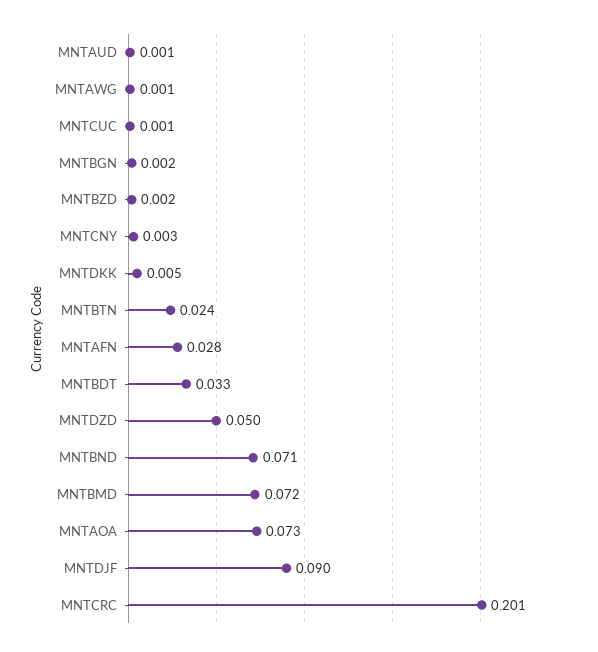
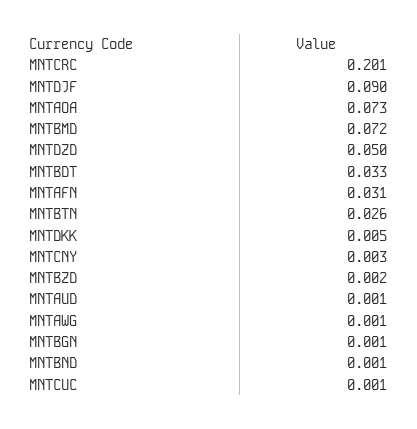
MNTBGN: 0.002 -> 0.001
MNTBTN: 0.024 -> 0.026
MNTAFN: 0.028 -> 0.031
MNTBND: 0.071 -> 0.001

